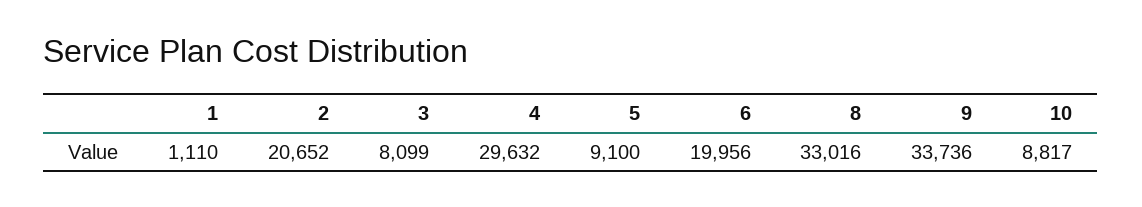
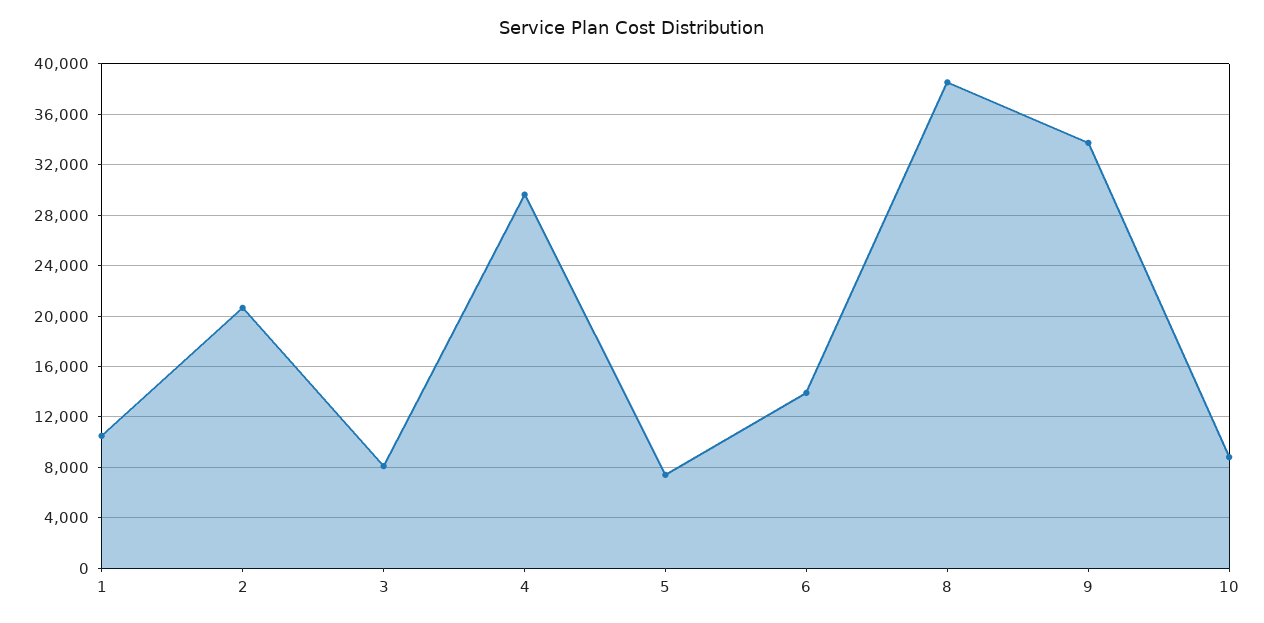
1: 1110 -> 10500
5: 9100 -> 7500
6: 19956 -> 14000
8: 33016 -> 38500

